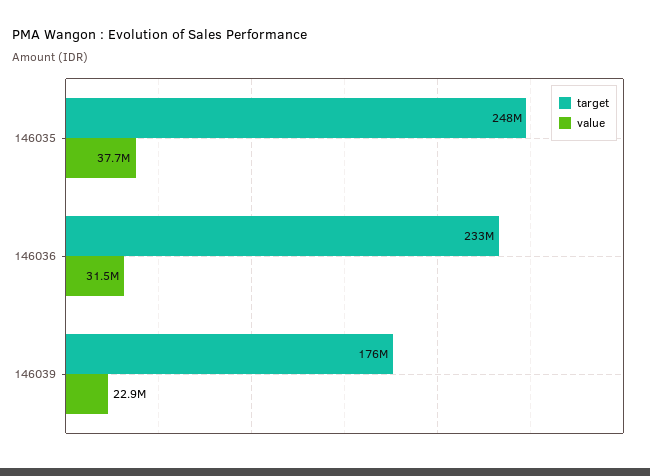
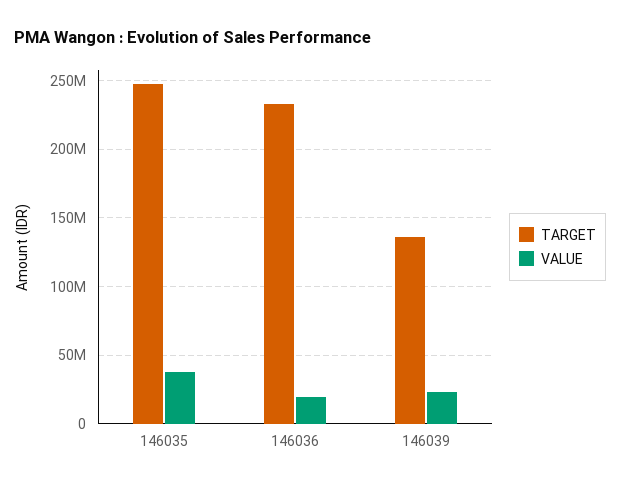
value, 146036: 31500000 -> 20000000
target, 146039: 176000000 -> 135000000

